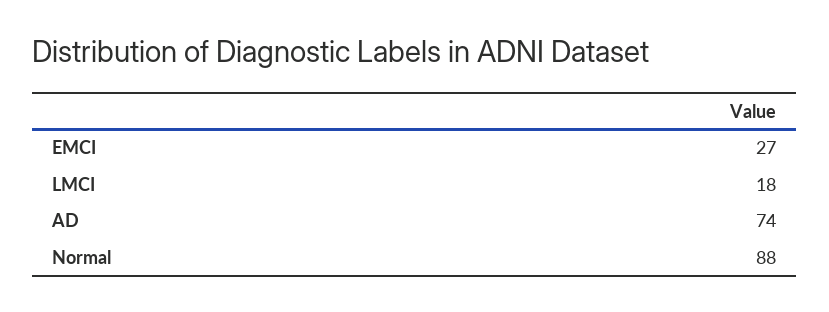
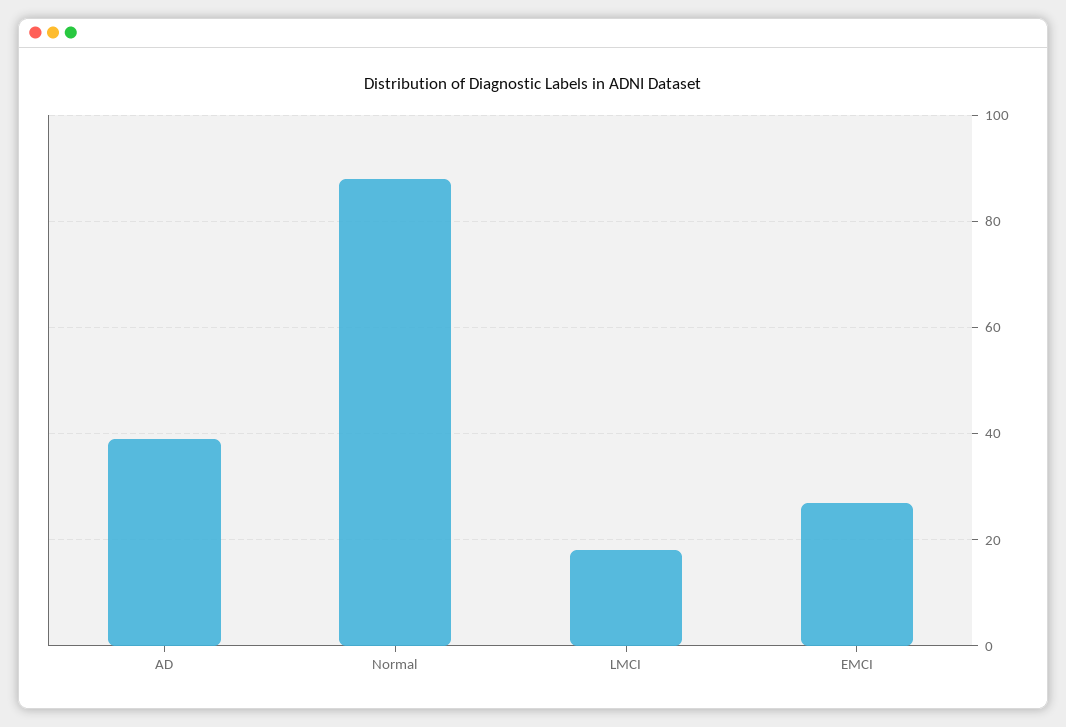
AD: 74 -> 40

